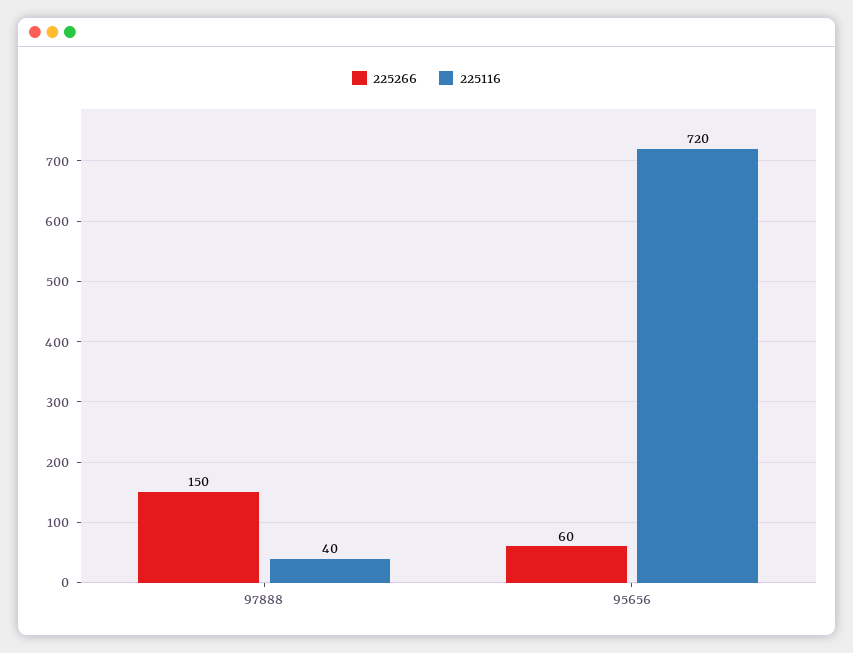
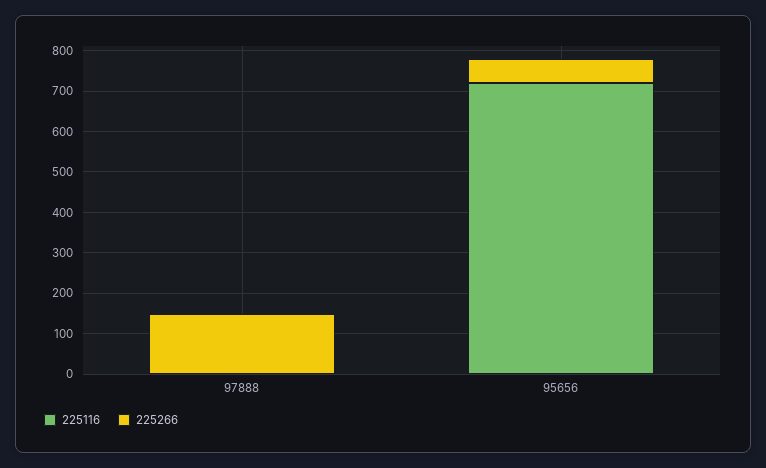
225116, 97888: 40 -> 0

